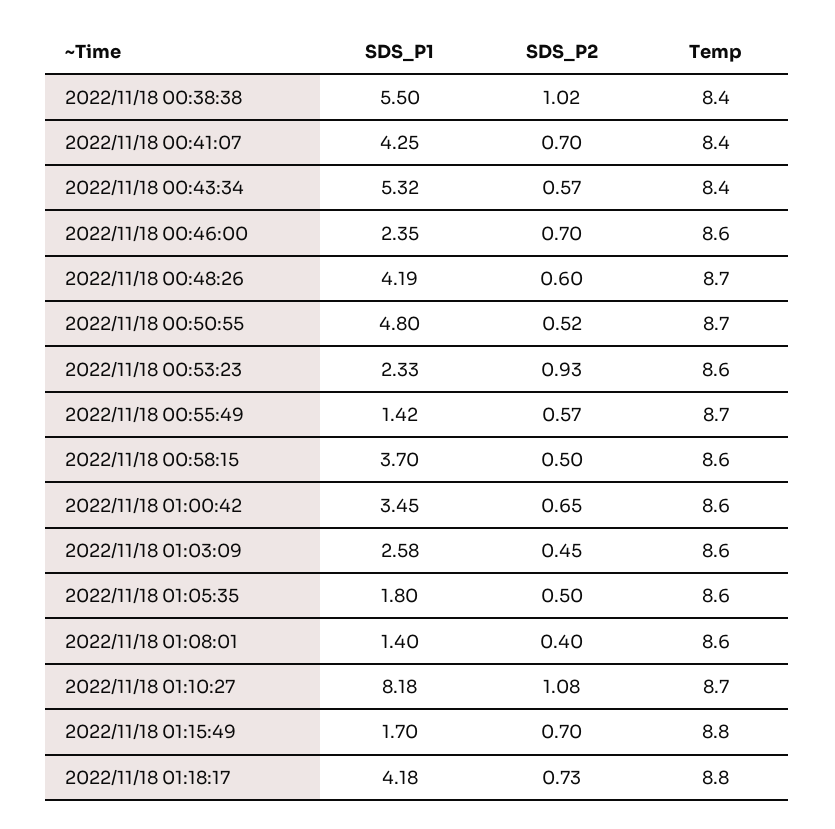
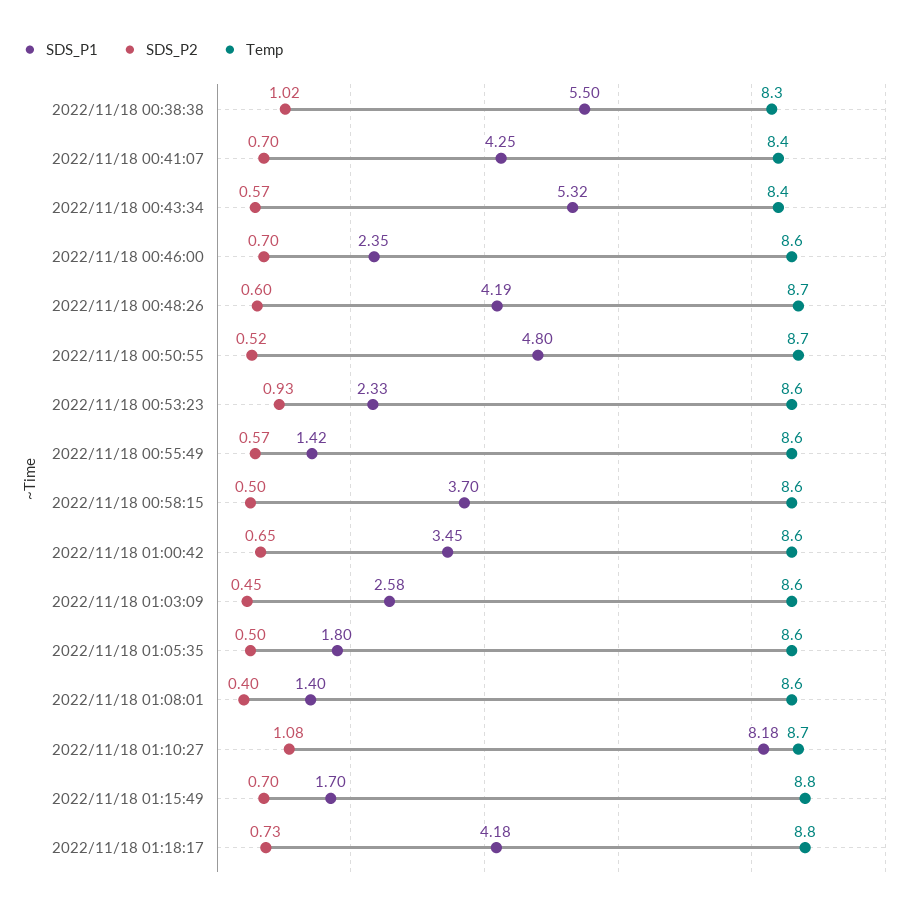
Temp, 2022/11/18 00:38:38: 8.4 -> 8.3
Temp, 2022/11/18 00:55:49: 8.7 -> 8.6

